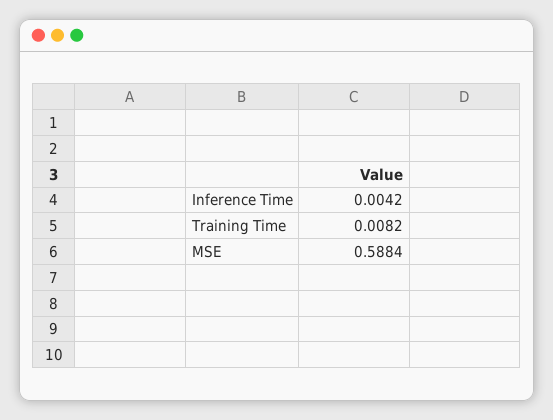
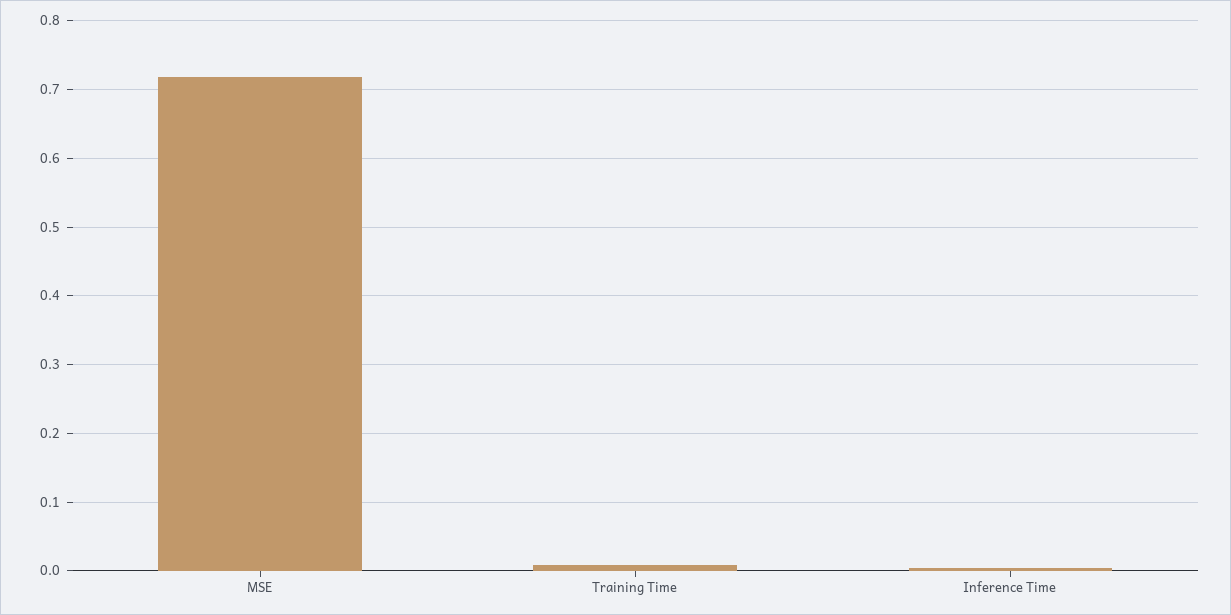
MSE: 0.5884 -> 0.72

